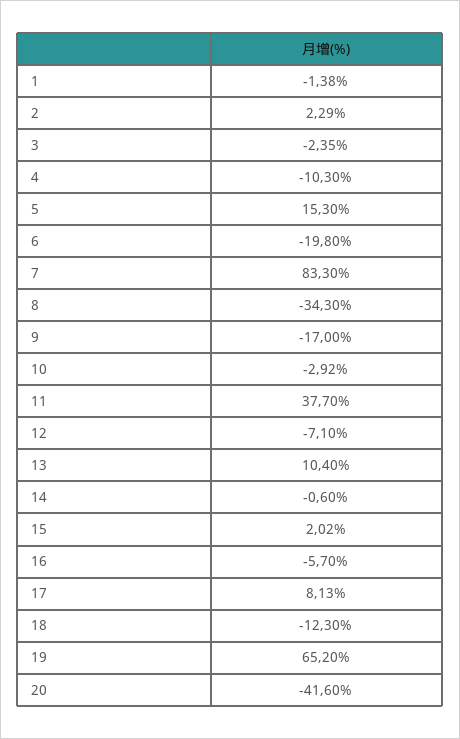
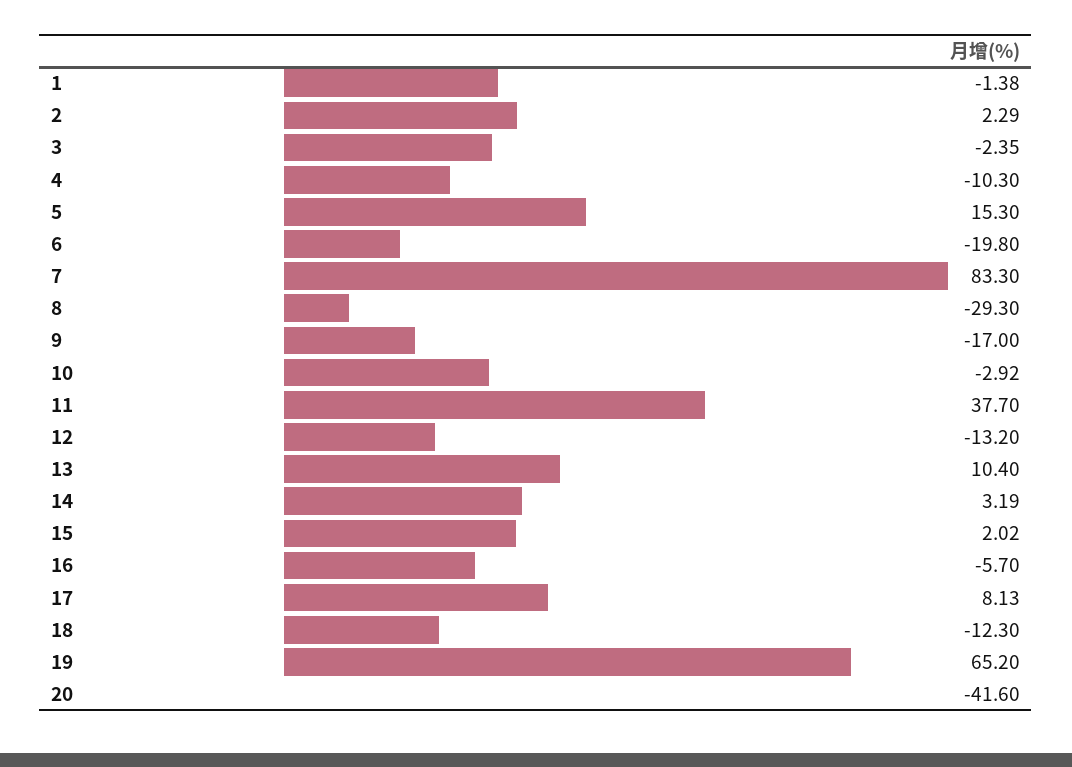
8: -34.3 -> -29.3
12: -7.1 -> -13.2
14: -0.6 -> 3.19

